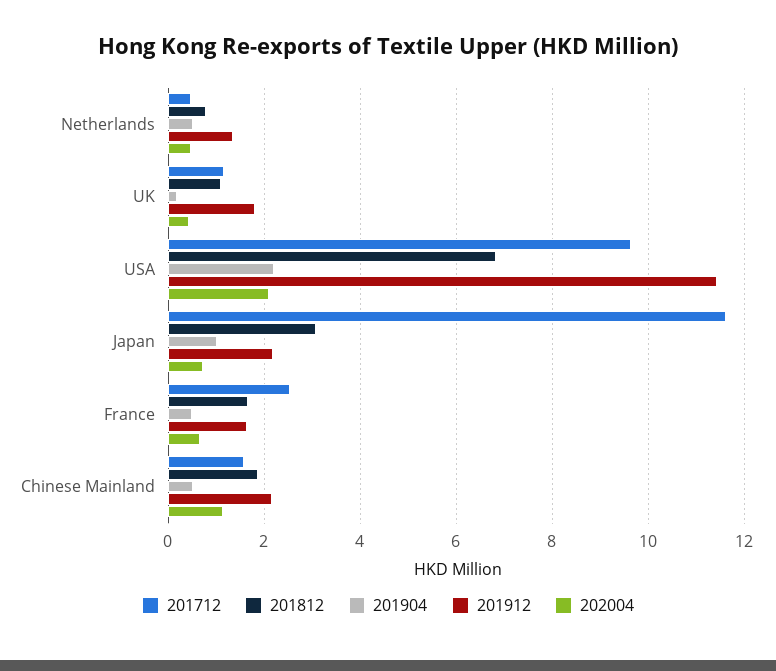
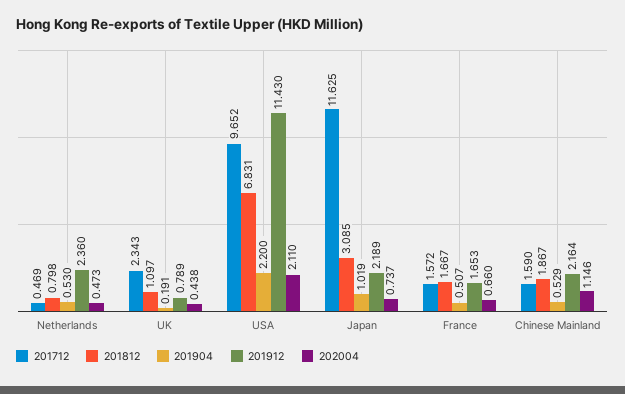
201912, Netherlands: 1.4 -> 2.36
201712, UK: 1.2 -> 2.343
201912, UK: 1.8 -> 0.789
201712, France: 2.6 -> 1.572

